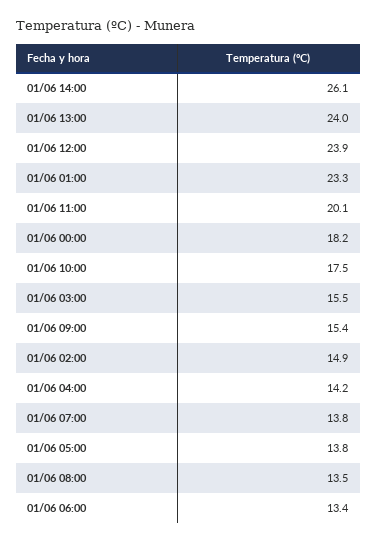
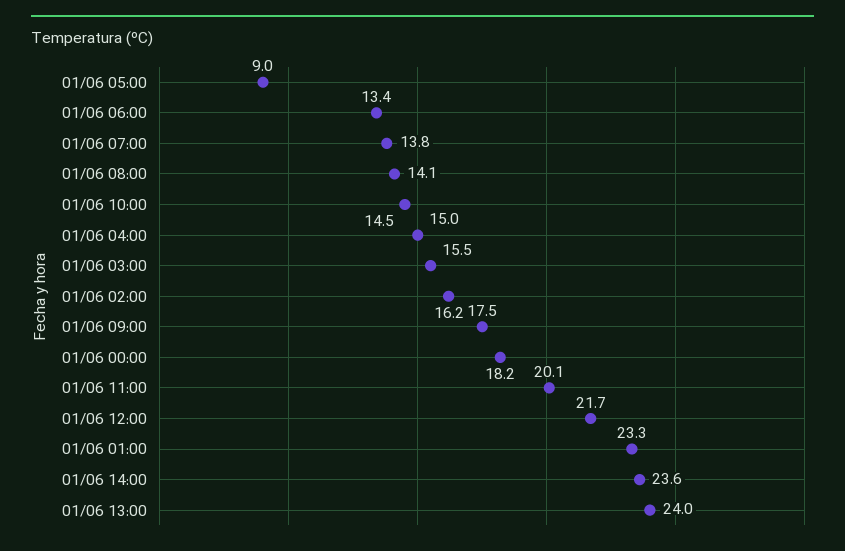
01/06 14:00: 26.1 -> 23.6
01/06 12:00: 23.9 -> 21.7
01/06 10:00: 17.5 -> 14.5
01/06 09:00: 15.4 -> 17.5
01/06 02:00: 14.9 -> 16.2
01/06 04:00: 14.2 -> 15
01/06 05:00: 13.8 -> 9
01/06 08:00: 13.5 -> 14.1

